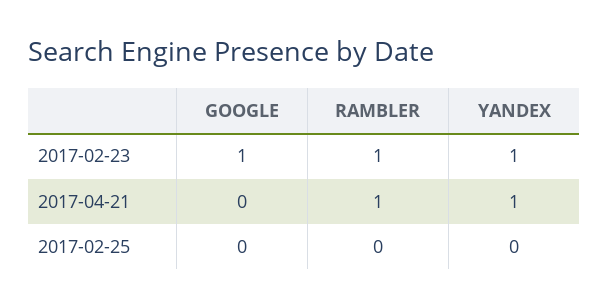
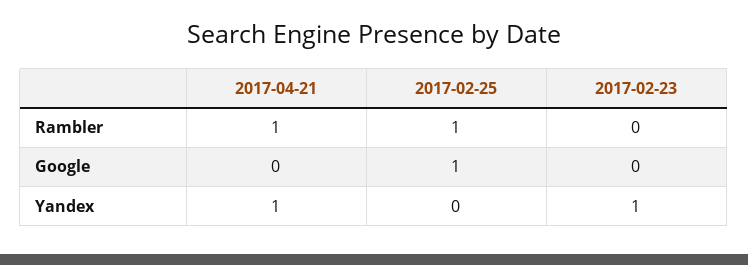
GOOGLE, 2017-02-23: 1 -> 0
RAMBLER, 2017-02-23: 1 -> 0
GOOGLE, 2017-02-25: 0 -> 1
RAMBLER, 2017-02-25: 0 -> 1

